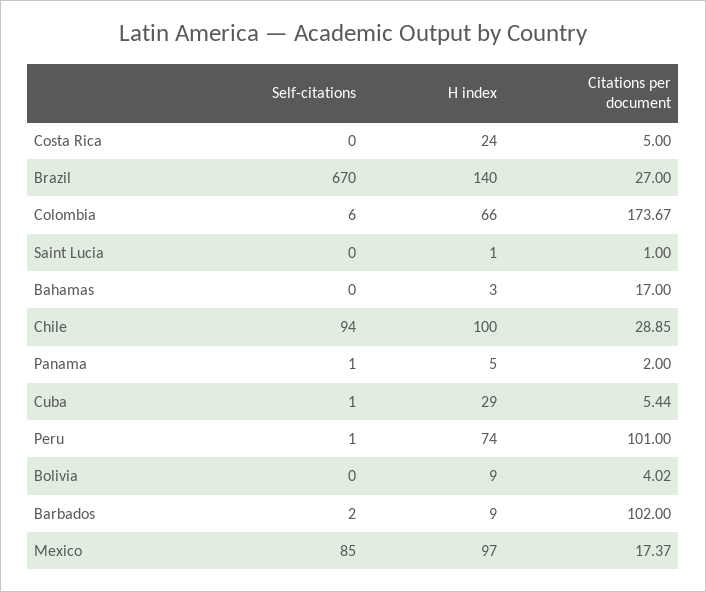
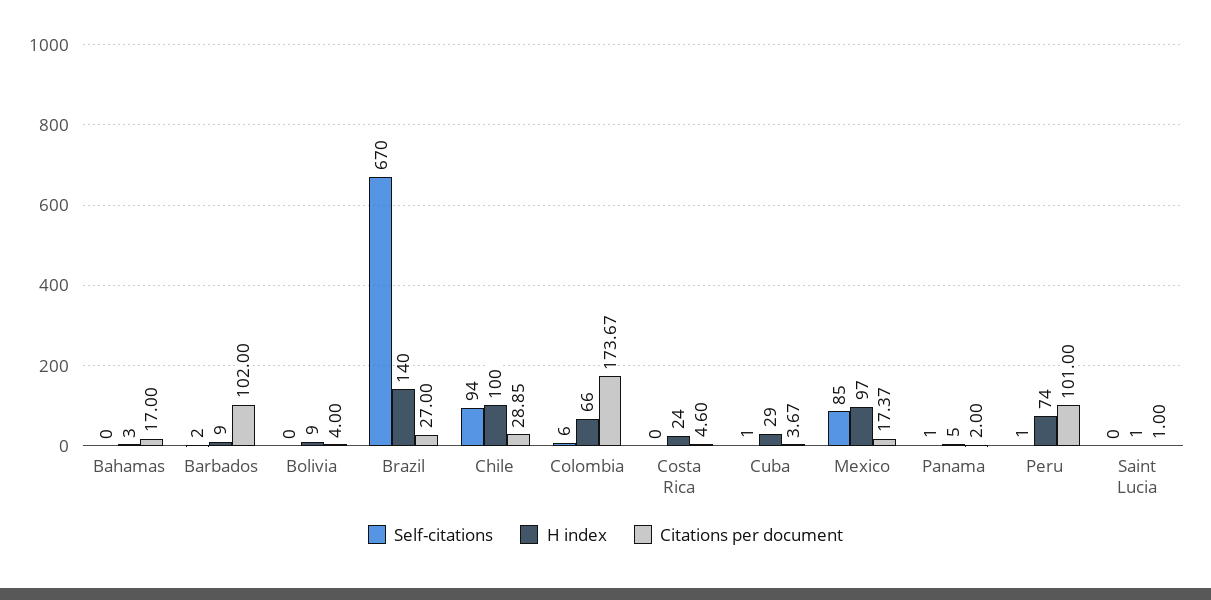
Citations per document, Costa Rica: 5 -> 4.6
Citations per document, Cuba: 5.44 -> 3.67
Citations per document, Bolivia: 4.02 -> 4

